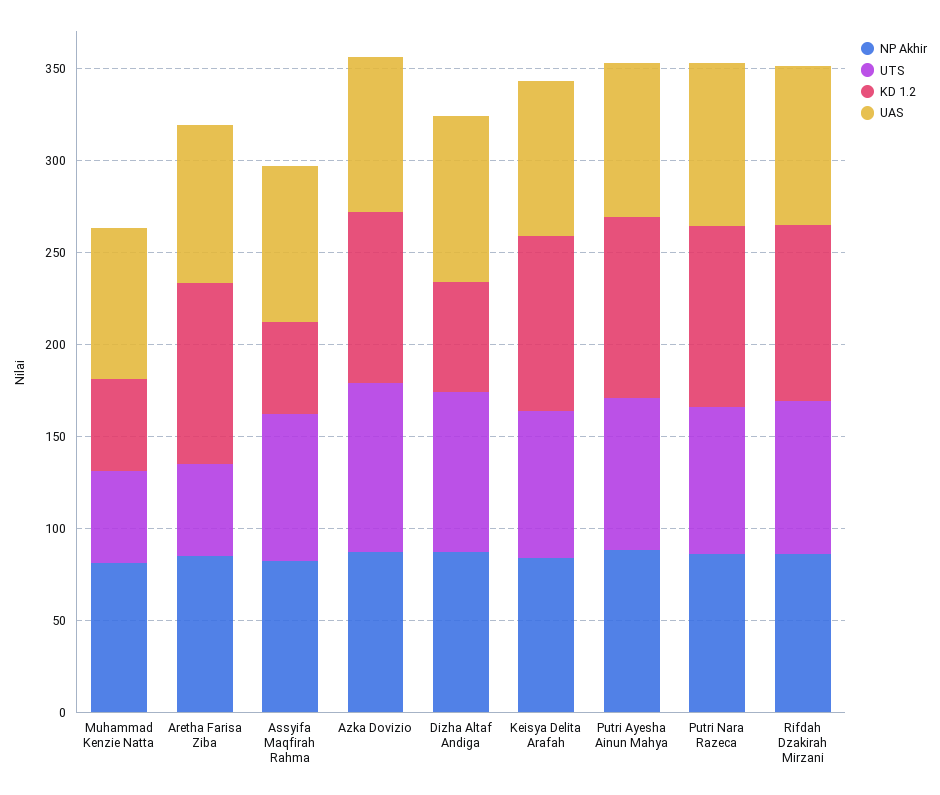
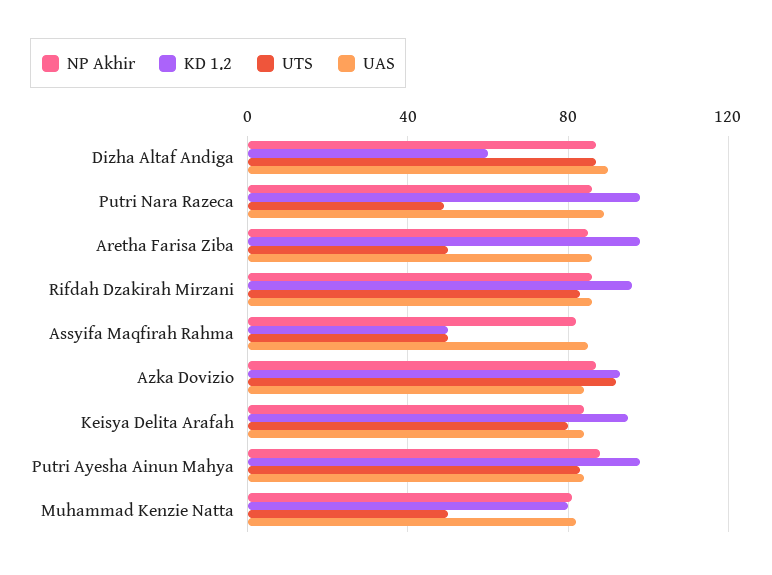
KD 1.2, Muhammad Kenzie Natta: 50 -> 80
UTS, Assyifa Maqfirah Rahma: 80 -> 50
UTS, Putri Nara Razeca: 80 -> 50

